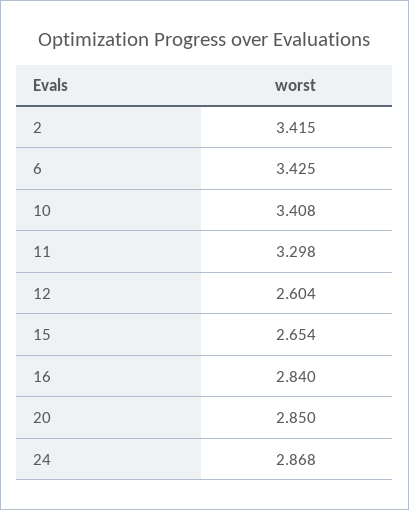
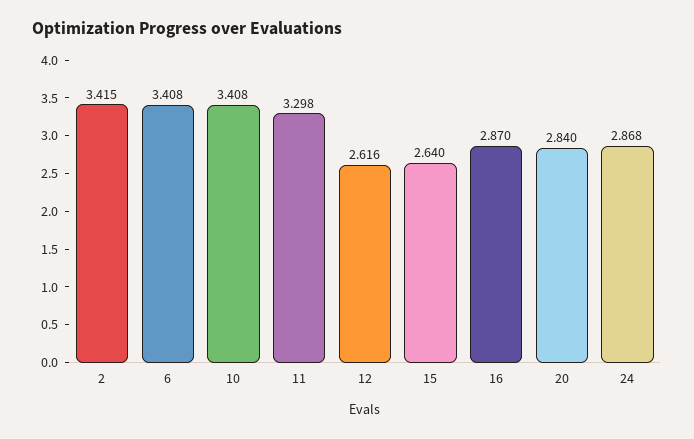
6: 3.425 -> 3.408
12: 2.604 -> 2.616
15: 2.654 -> 2.64
16: 2.84 -> 2.87
20: 2.85 -> 2.84

